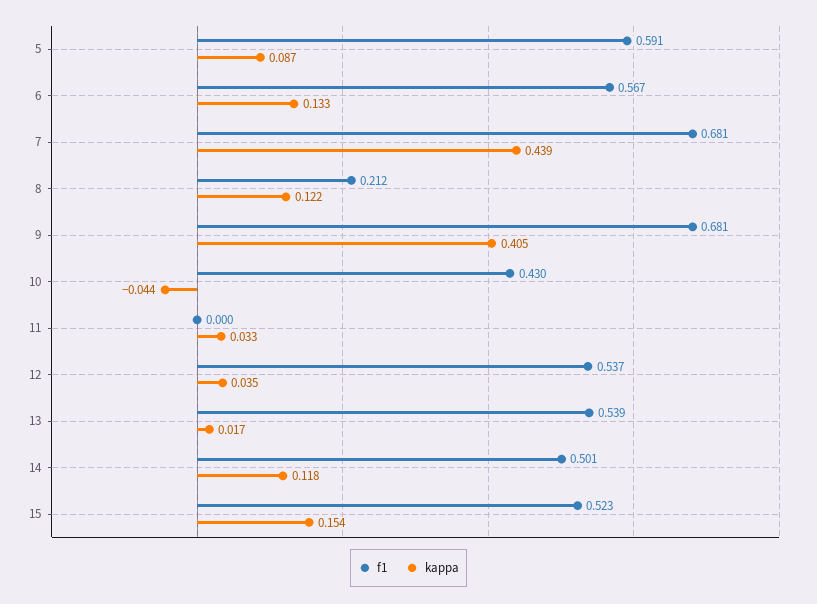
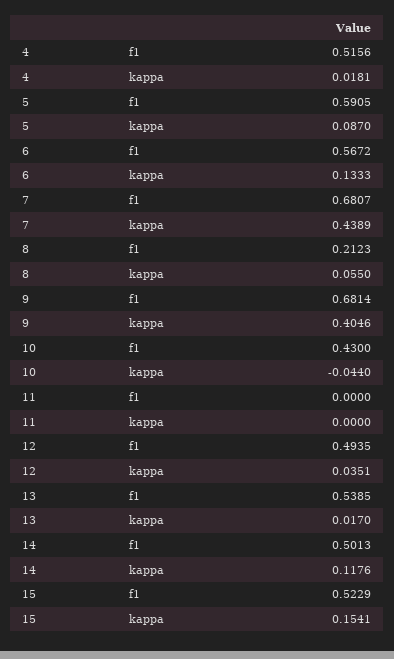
kappa, 8: 0.122 -> 0.055
kappa, 11: 0.033 -> 0
f1, 12: 0.537 -> 0.4935
f1, 4: none -> 0.5156
kappa, 4: none -> 0.0181

